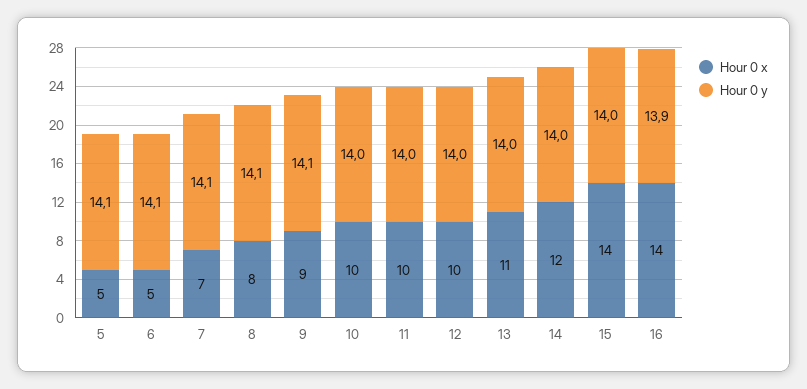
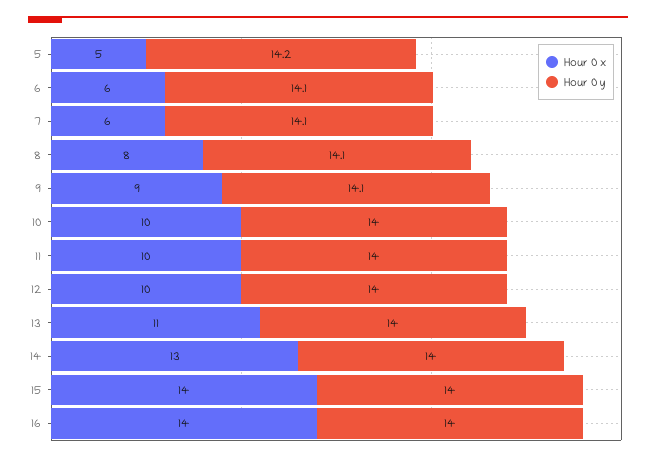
Hour 0 y, 5: 14.1 -> 14.2
Hour 0 x, 6: 5 -> 6
Hour 0 x, 7: 7 -> 6
Hour 0 x, 14: 12 -> 13
Hour 0 y, 16: 13.9 -> 14

